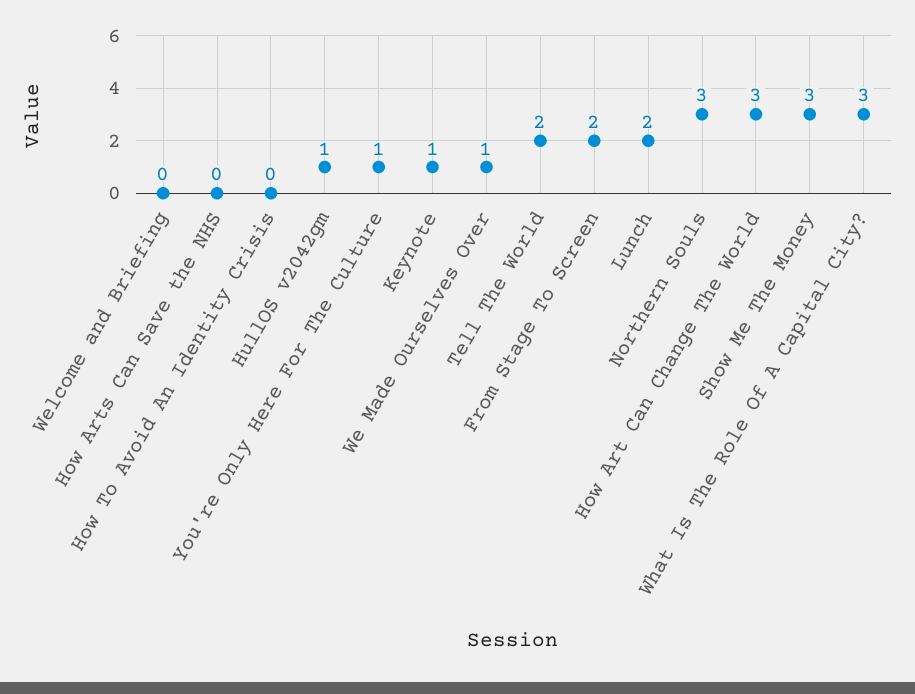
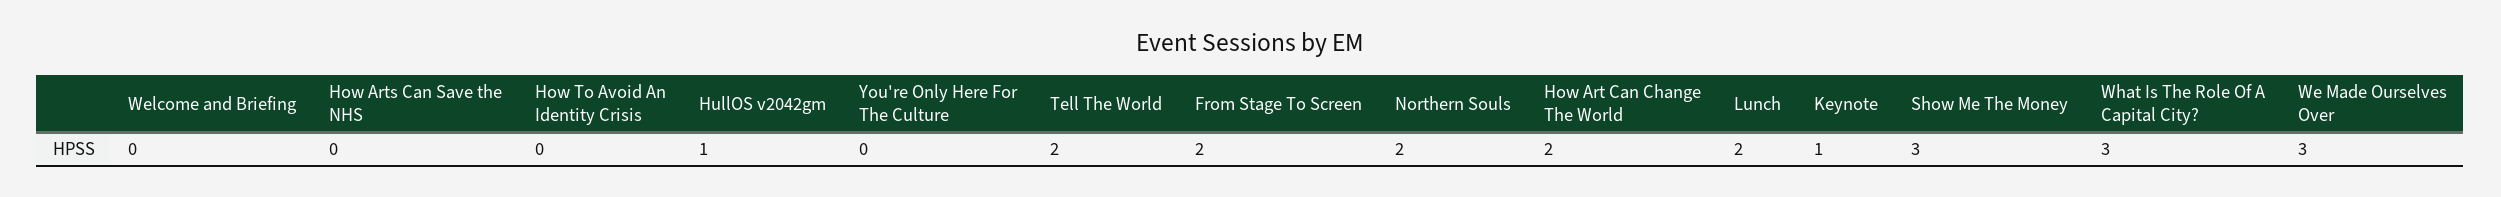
You're Only Here For The Culture: 1 -> 0
We Made Ourselves Over: 1 -> 3
Northern Souls: 3 -> 2
How Art Can Change The World: 3 -> 2

